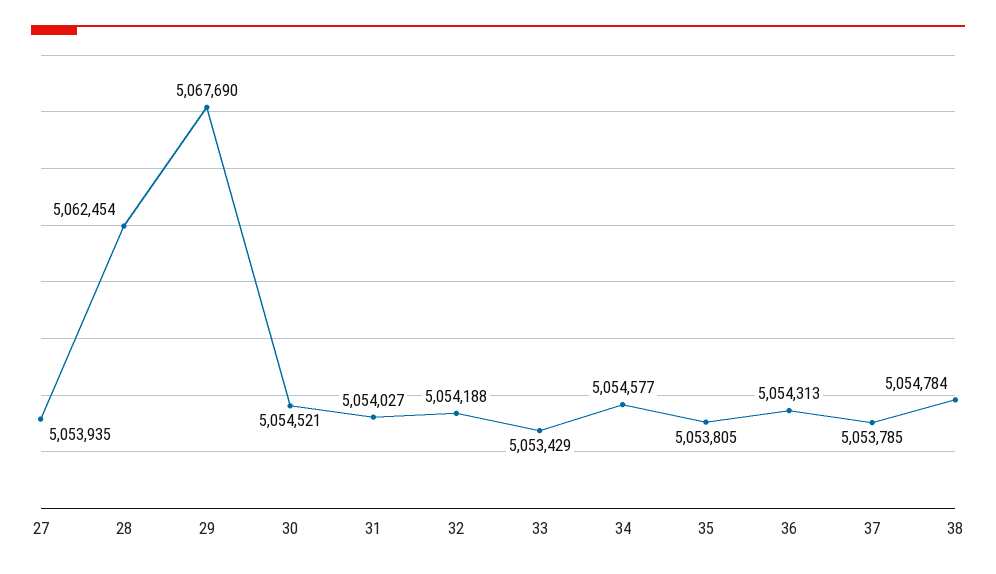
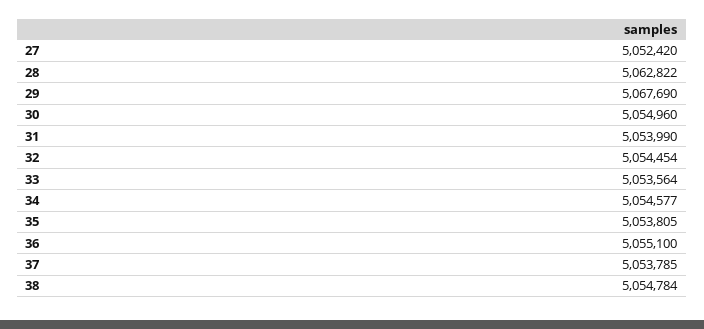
27: 5053935 -> 5052420
28: 5062454 -> 5062822
30: 5054521 -> 5054960
31: 5054027 -> 5053990
32: 5054188 -> 5054454
33: 5053429 -> 5053564
36: 5054313 -> 5055100

